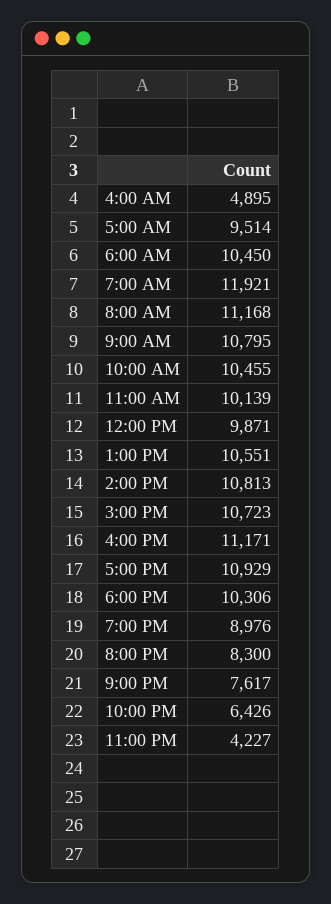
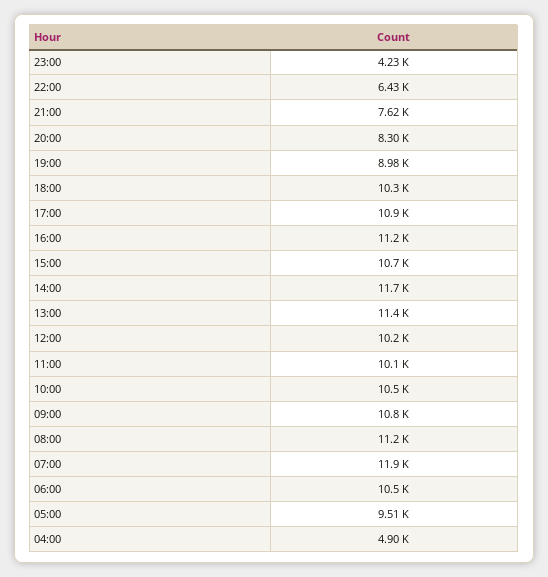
12:00 PM: 9871 -> 10200
1:00 PM: 10551 -> 11400
2:00 PM: 10813 -> 11700

